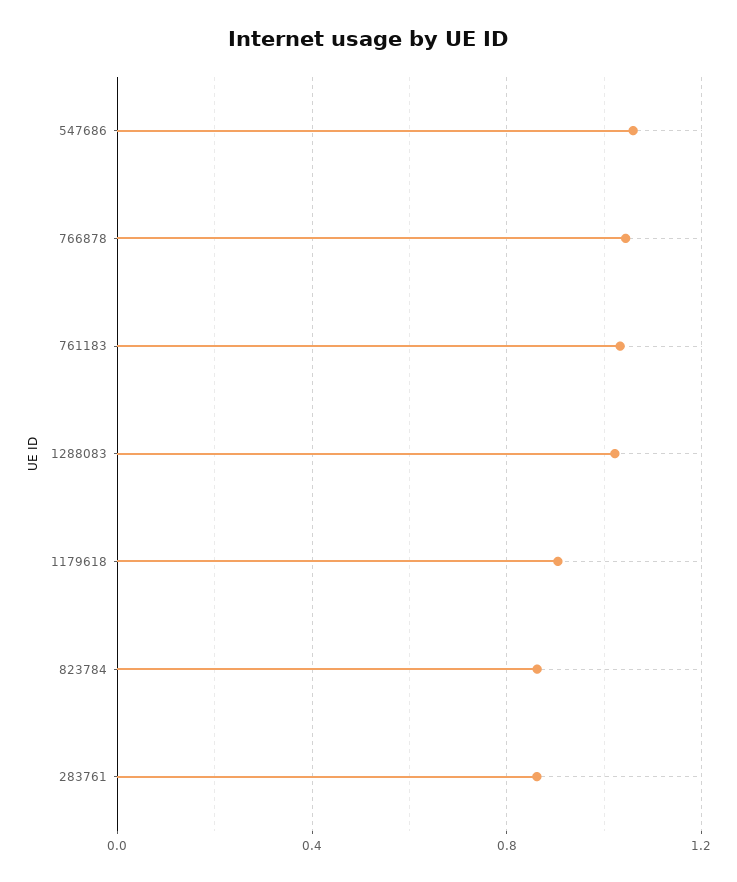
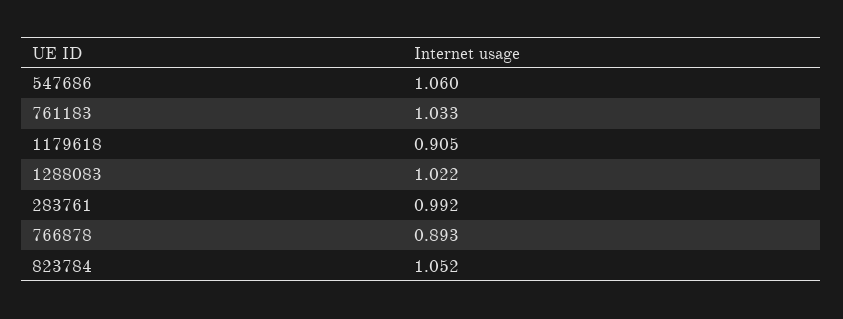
766878: 1.05 -> 0.893
823784: 0.85 -> 1.052
283761: 0.85 -> 0.992

